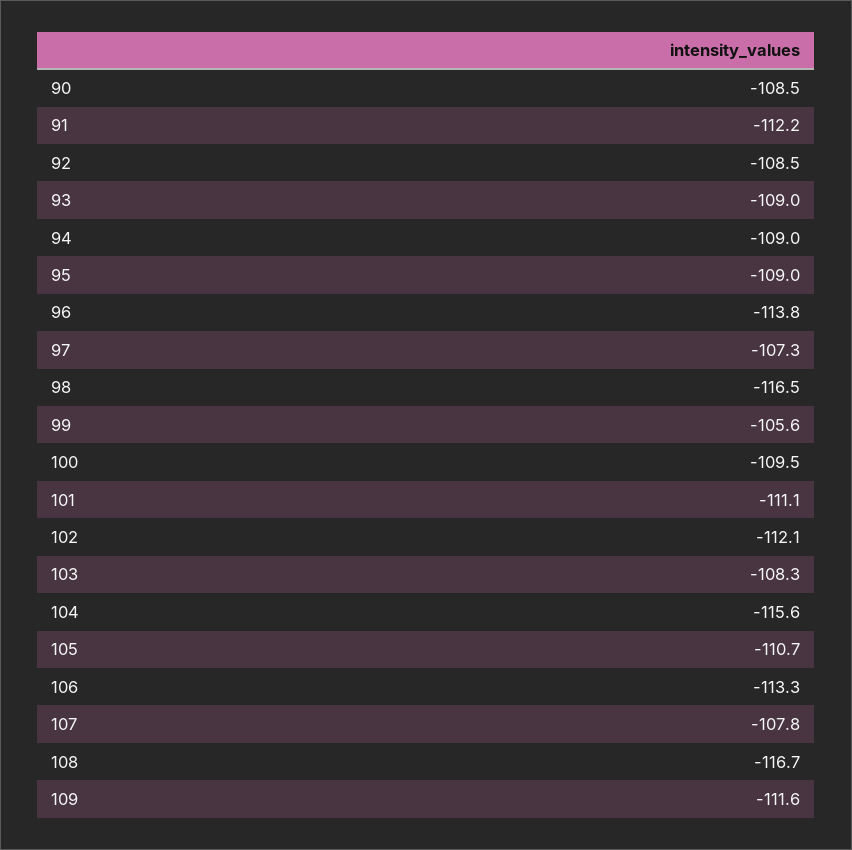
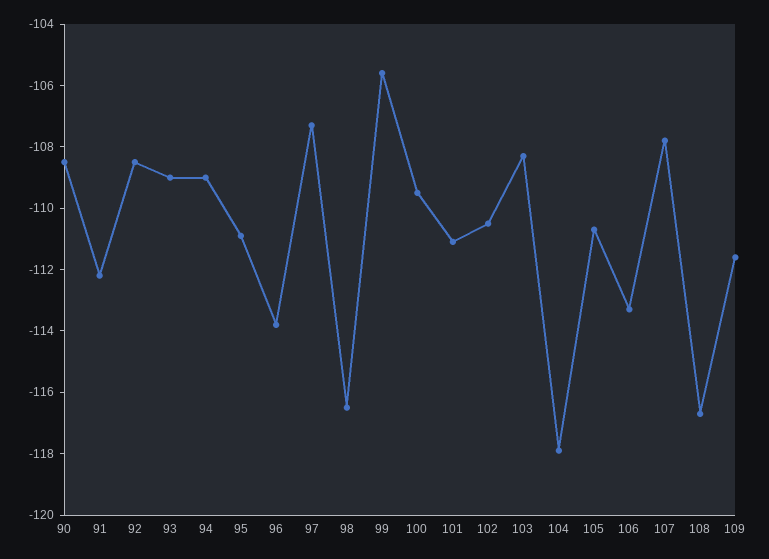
95: -109 -> -111
102: -112.1 -> -110.5
104: -115.6 -> -118

